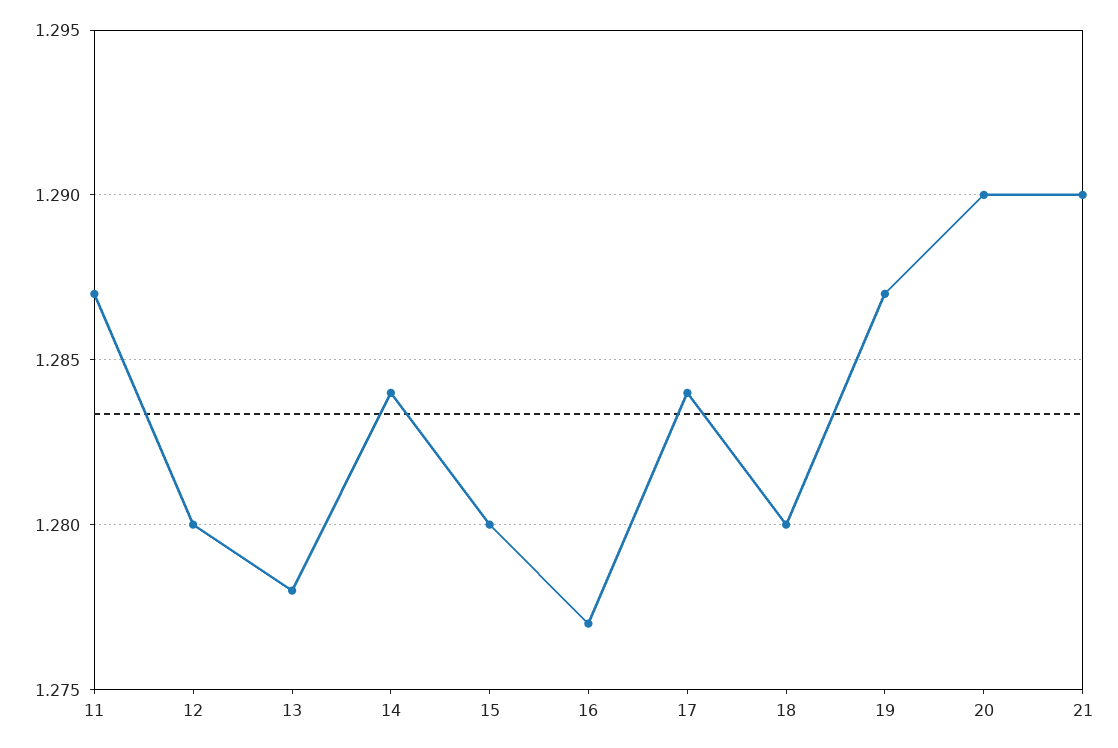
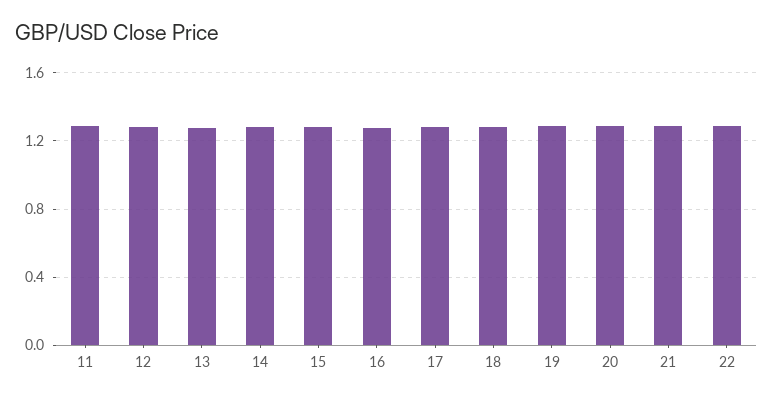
22: none -> 1.3

